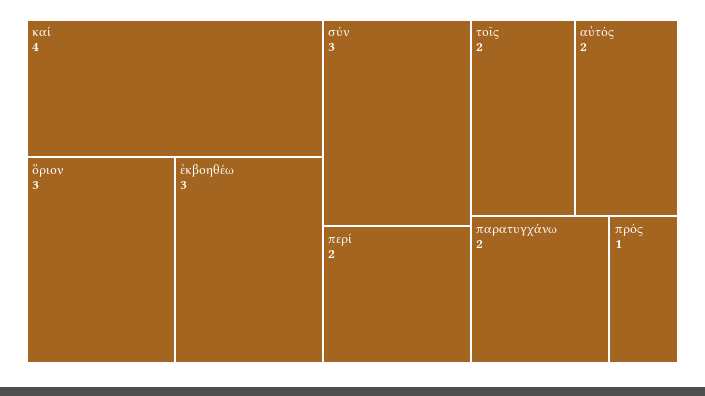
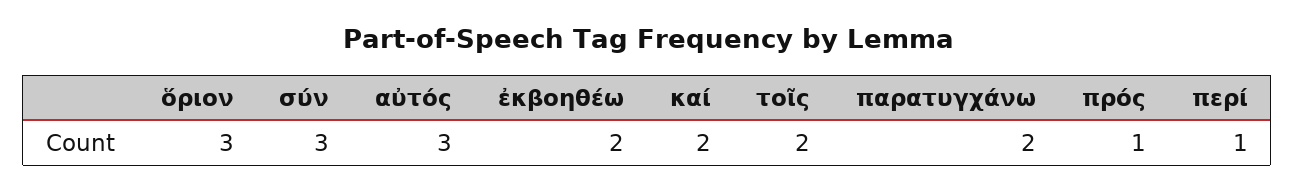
καί: 4 -> 2
ἐκβοηθέω: 3 -> 2
περί: 2 -> 1
αὐτός: 2 -> 3

